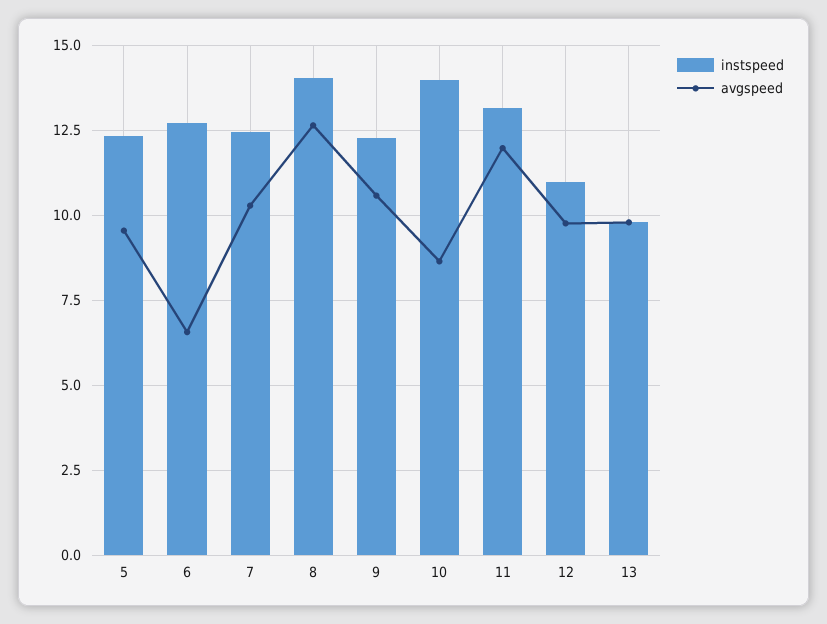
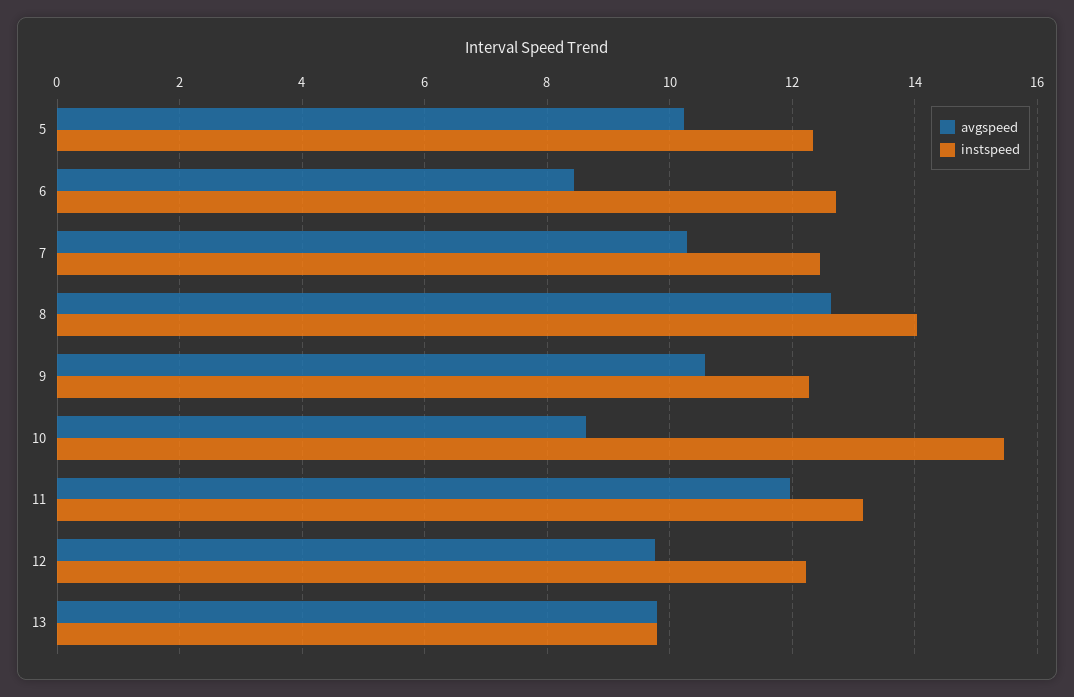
avgspeed, 5: 9.5 -> 10.2
avgspeed, 6: 6.5 -> 8.4
instspeed, 10: 14 -> 15.4
instspeed, 12: 11 -> 12.2

